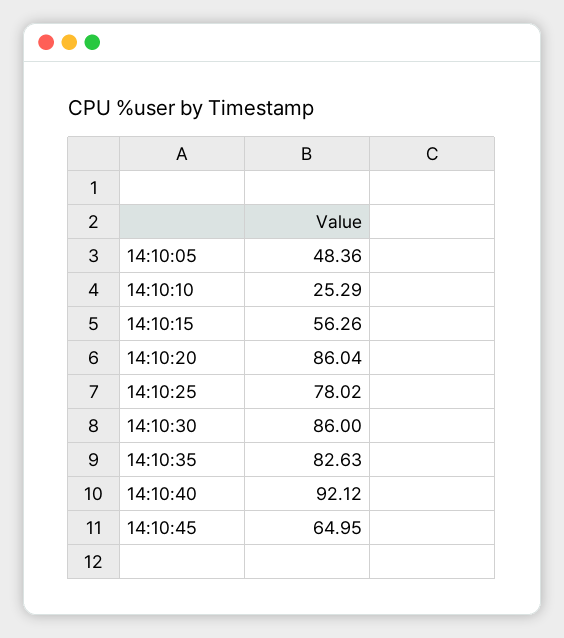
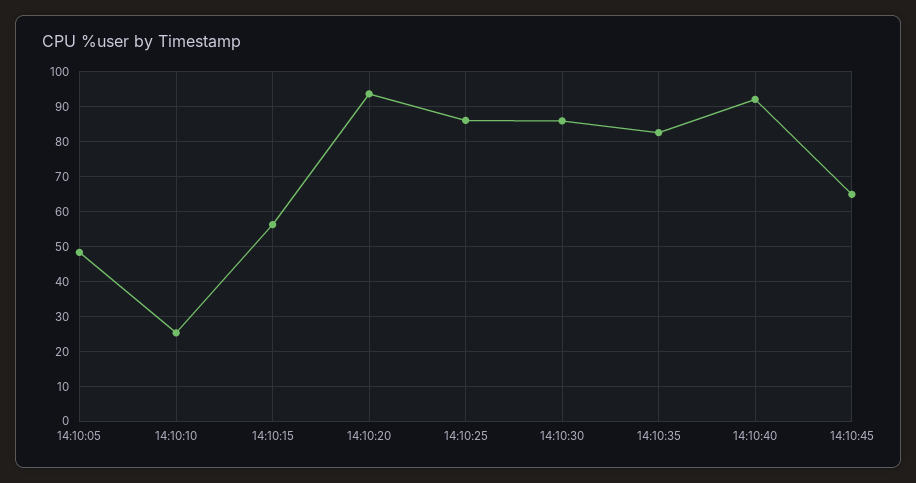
14:10:20: 86.04 -> 94
14:10:25: 78.02 -> 86

